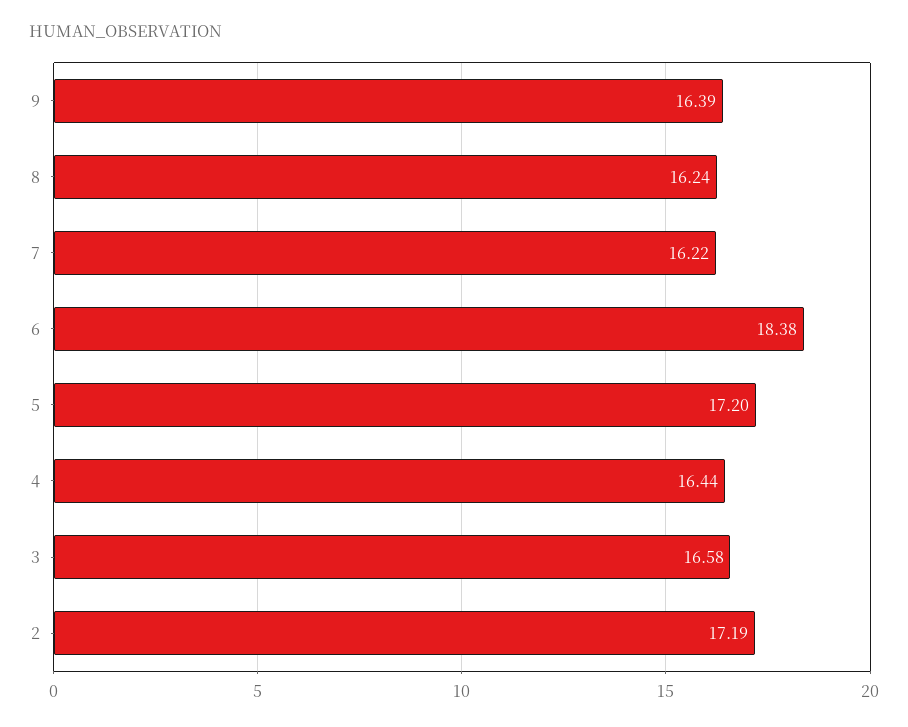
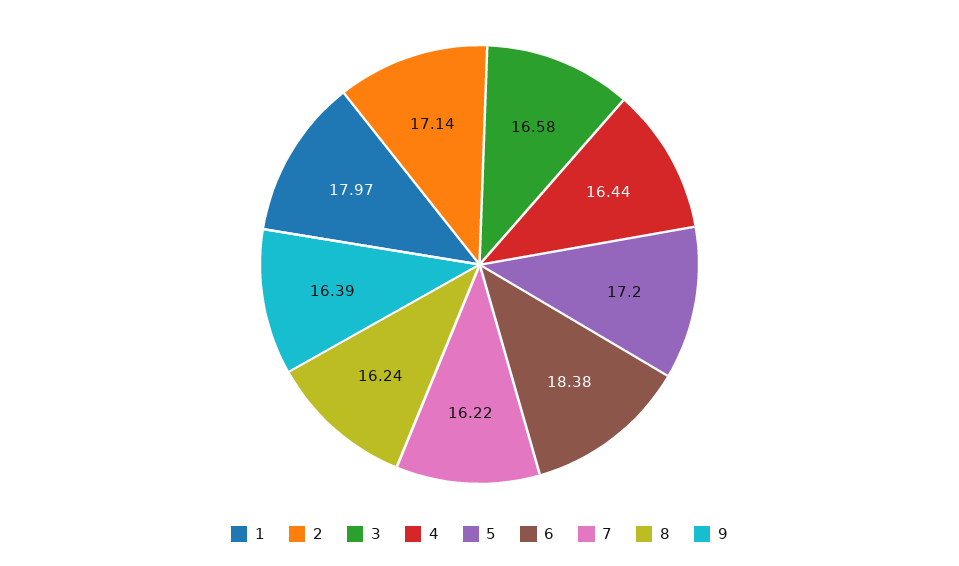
2: 17.19 -> 17.14
1: none -> 17.97

